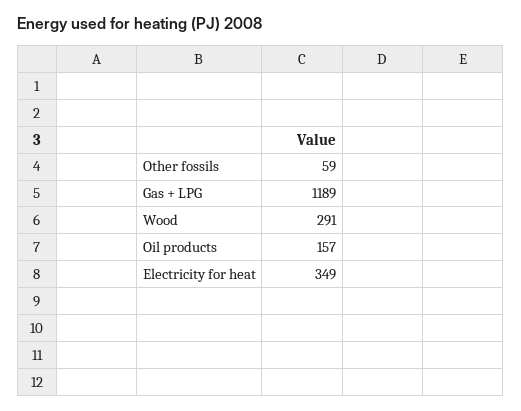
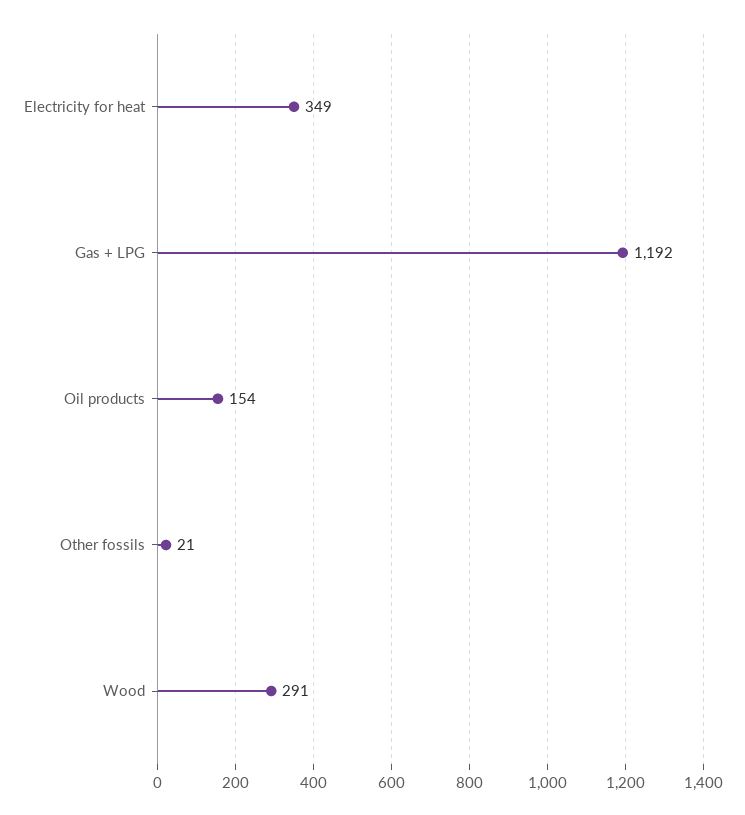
Other fossils: 59 -> 21
Gas + LPG: 1189 -> 1192
Oil products: 157 -> 154

